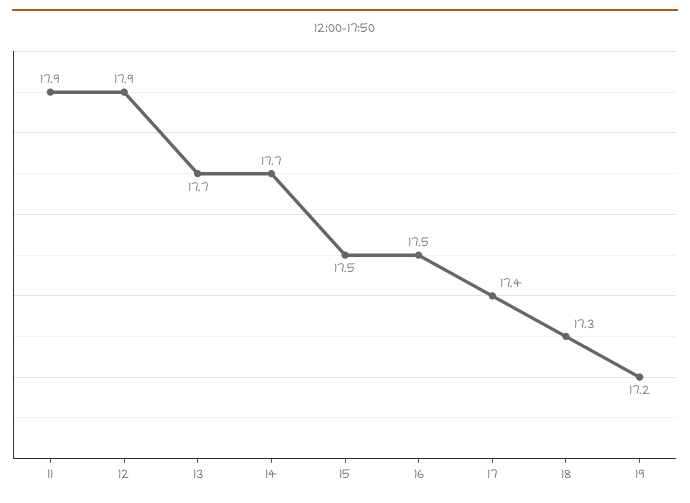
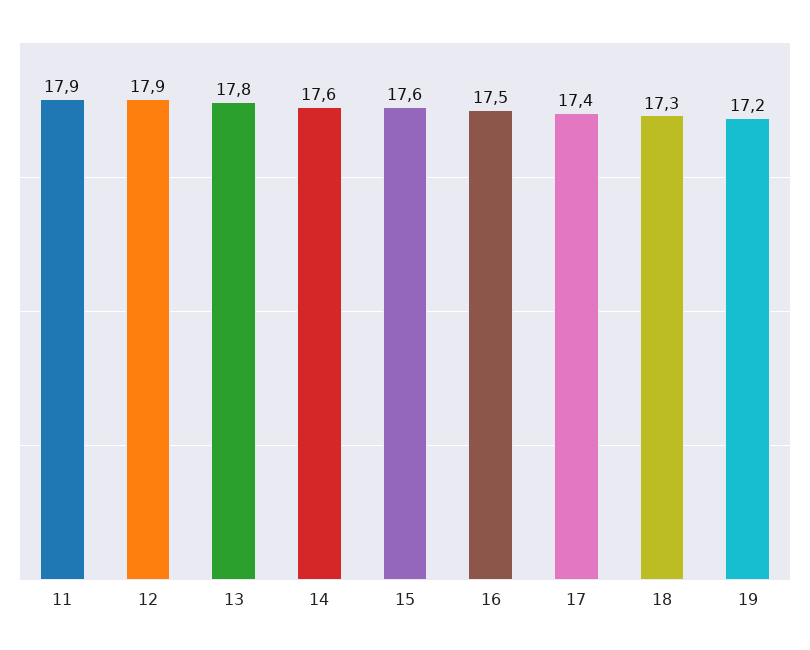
13: 17.7 -> 17.8
14: 17.7 -> 17.6
15: 17.5 -> 17.6

